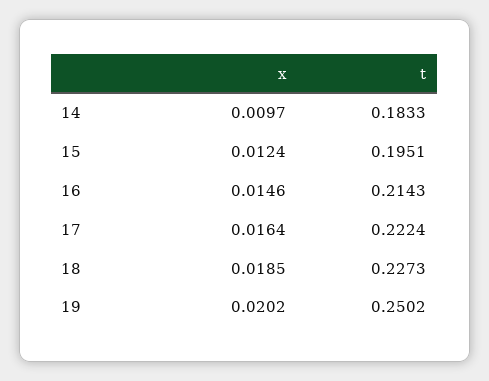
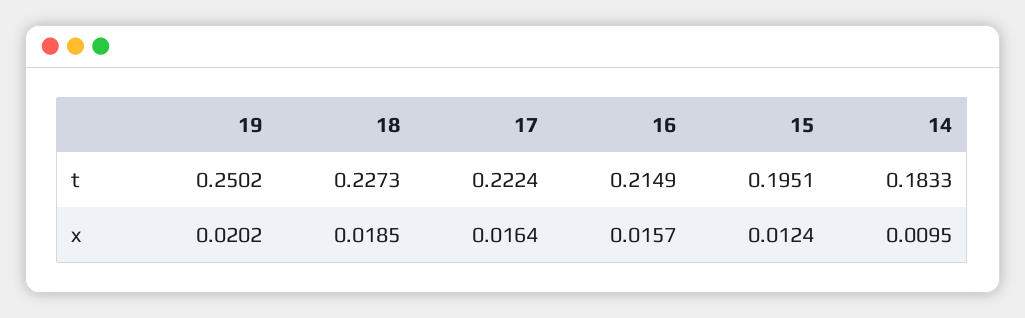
x, 14: 0.0097 -> 0.0095
x, 16: 0.0146 -> 0.0157
t, 16: 0.2143 -> 0.2149

